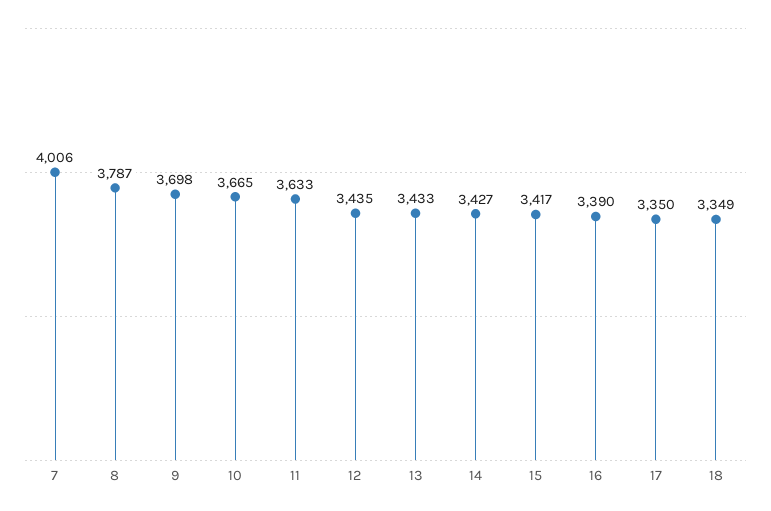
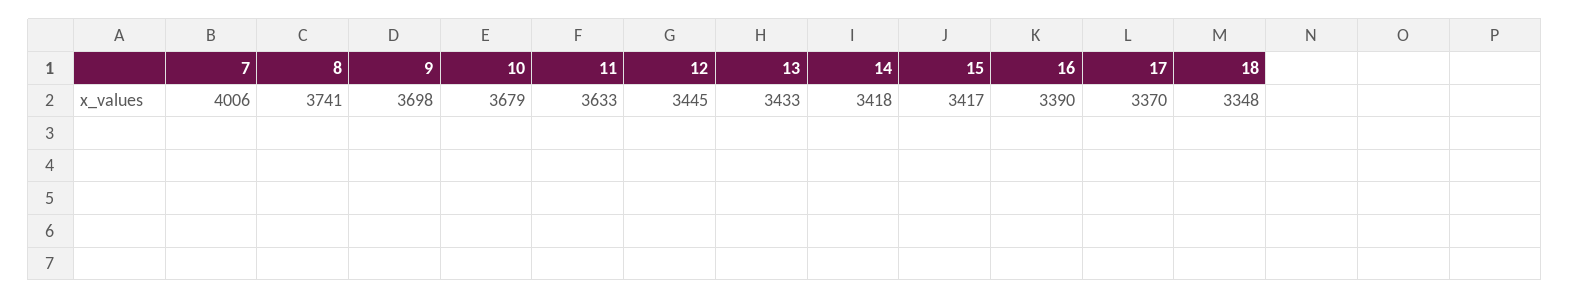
8: 3787 -> 3741
10: 3665 -> 3679
12: 3435 -> 3445
14: 3427 -> 3418
17: 3350 -> 3370
18: 3349 -> 3348

